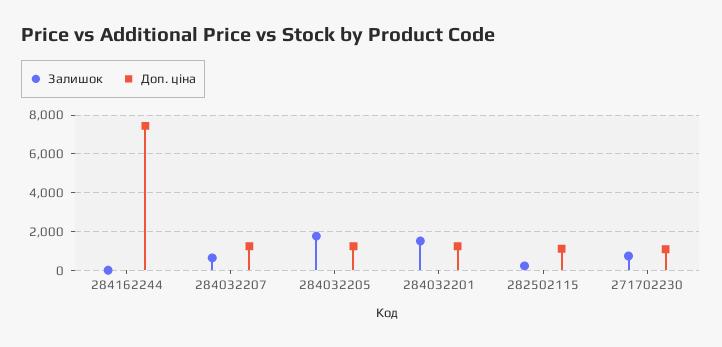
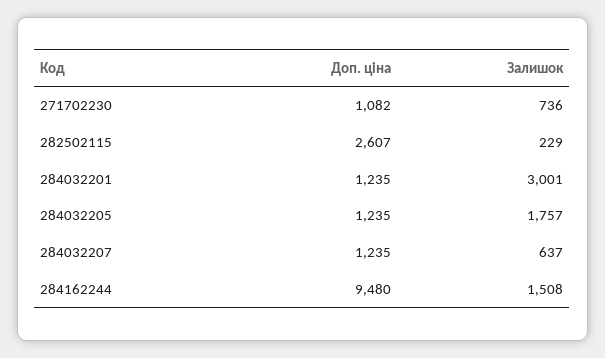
Залишок, 284162244: 0 -> 1508
Доп. ціна, 284162244: 7500 -> 9480
Залишок, 284032201: 1500 -> 3001
Доп. ціна, 282502115: 1000 -> 2607

